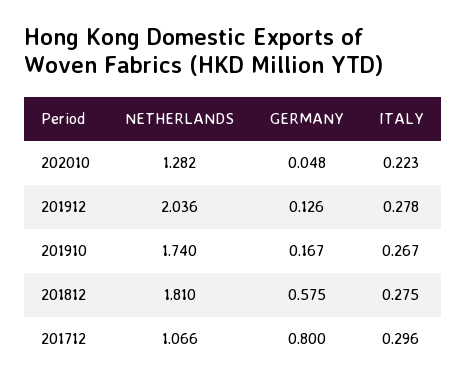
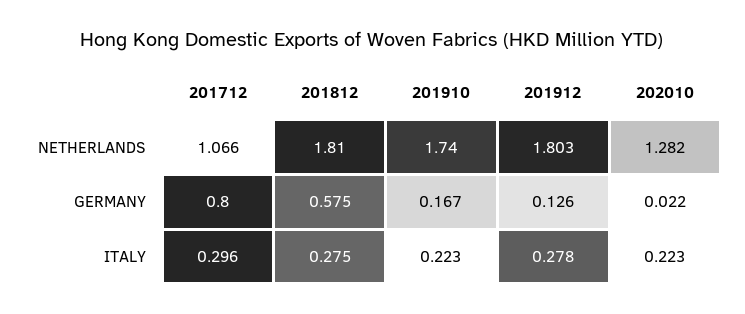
GERMANY, 202010: 0.048 -> 0.022
NETHERLANDS, 201912: 2.036 -> 1.803
ITALY, 201910: 0.267 -> 0.223

